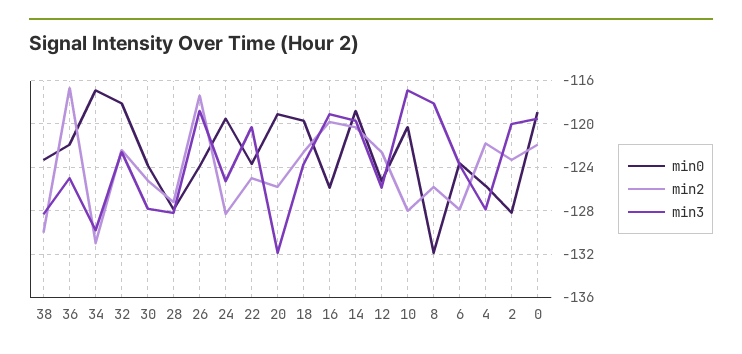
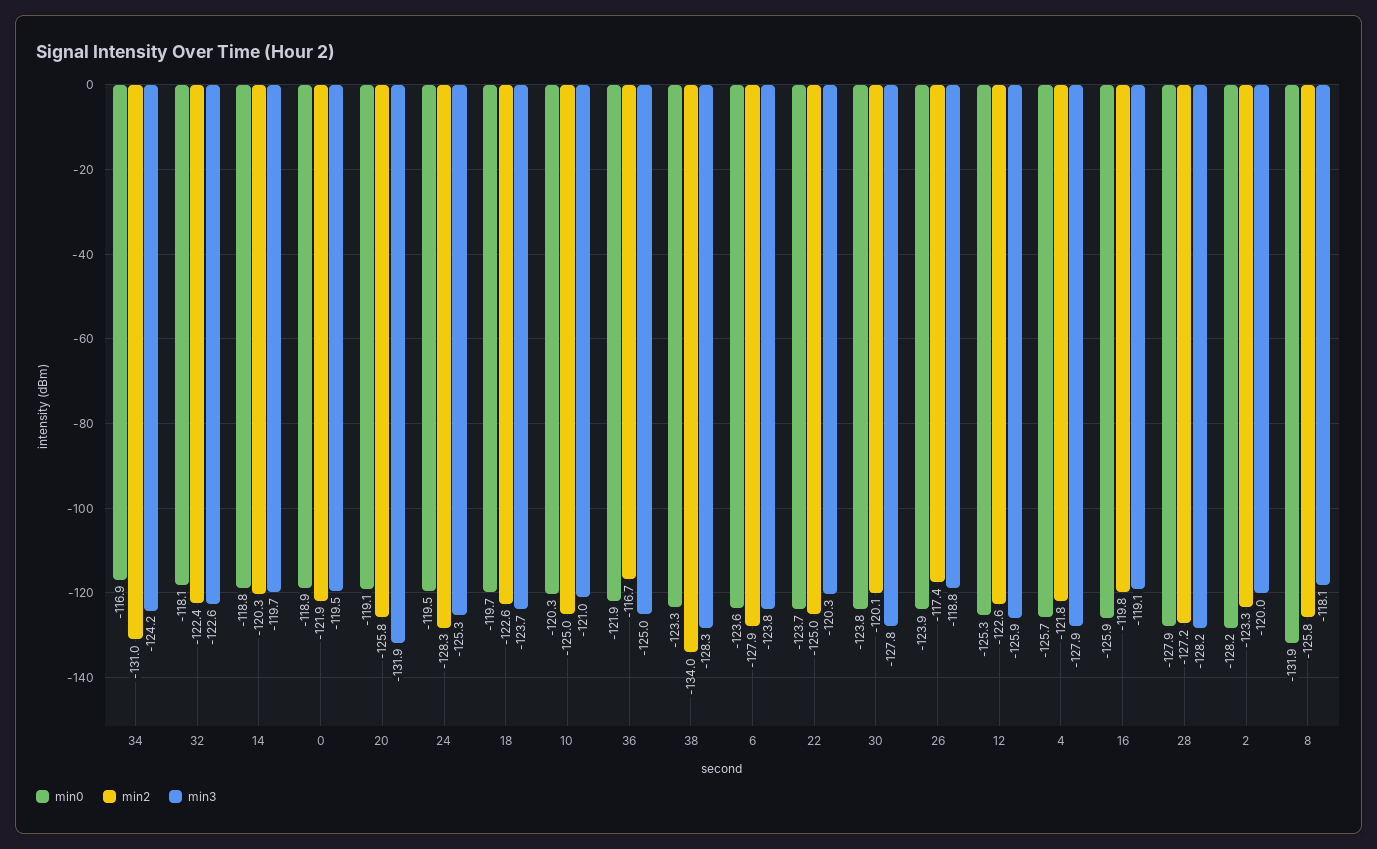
min2, 38: -130 -> -134
min3, 34: -130 -> -124.2
min2, 30: -125 -> -120.1
min2, 10: -128 -> -125
min3, 10: -117 -> -121

